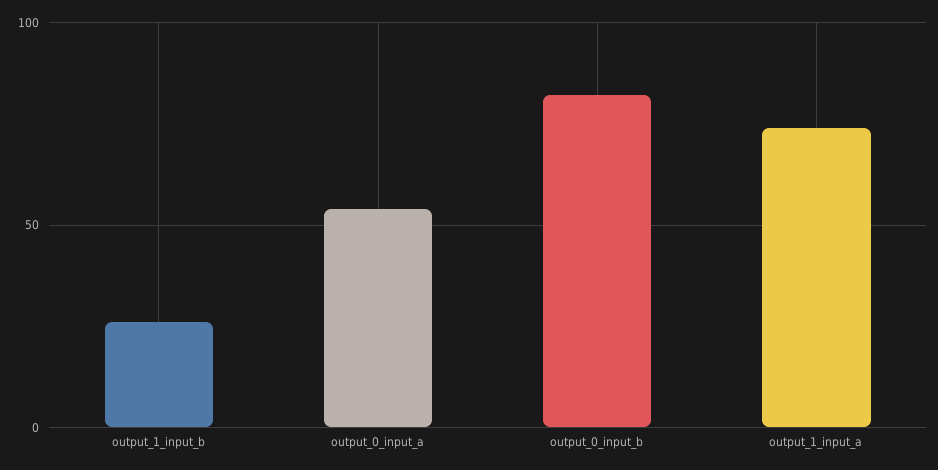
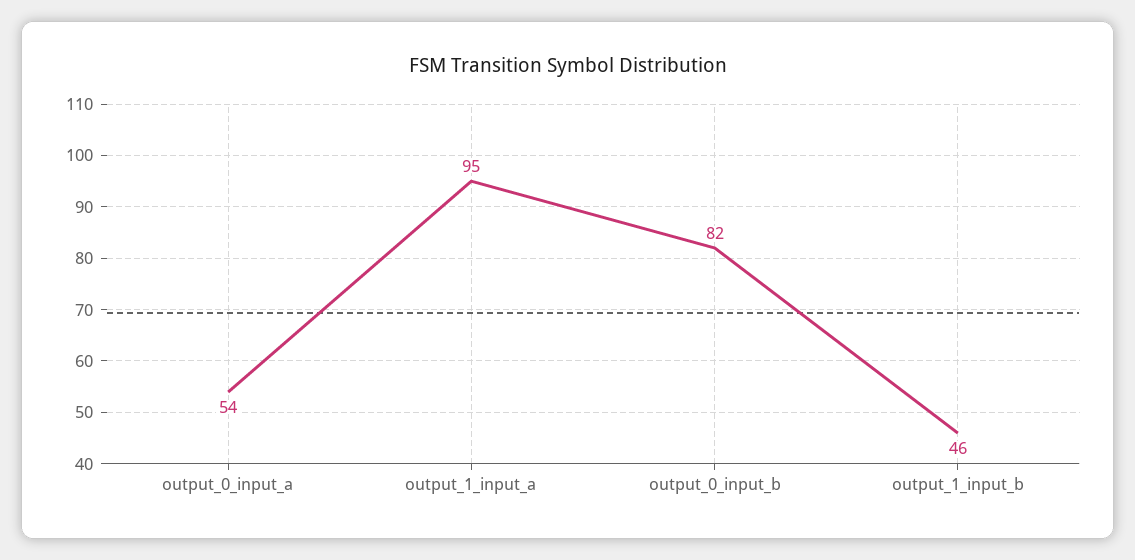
output_1_input_b: 25 -> 46
output_1_input_a: 75 -> 95

